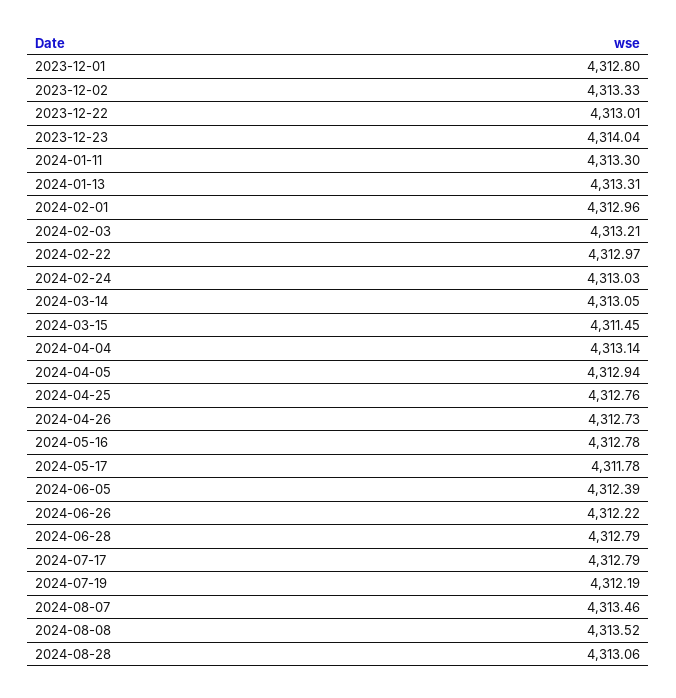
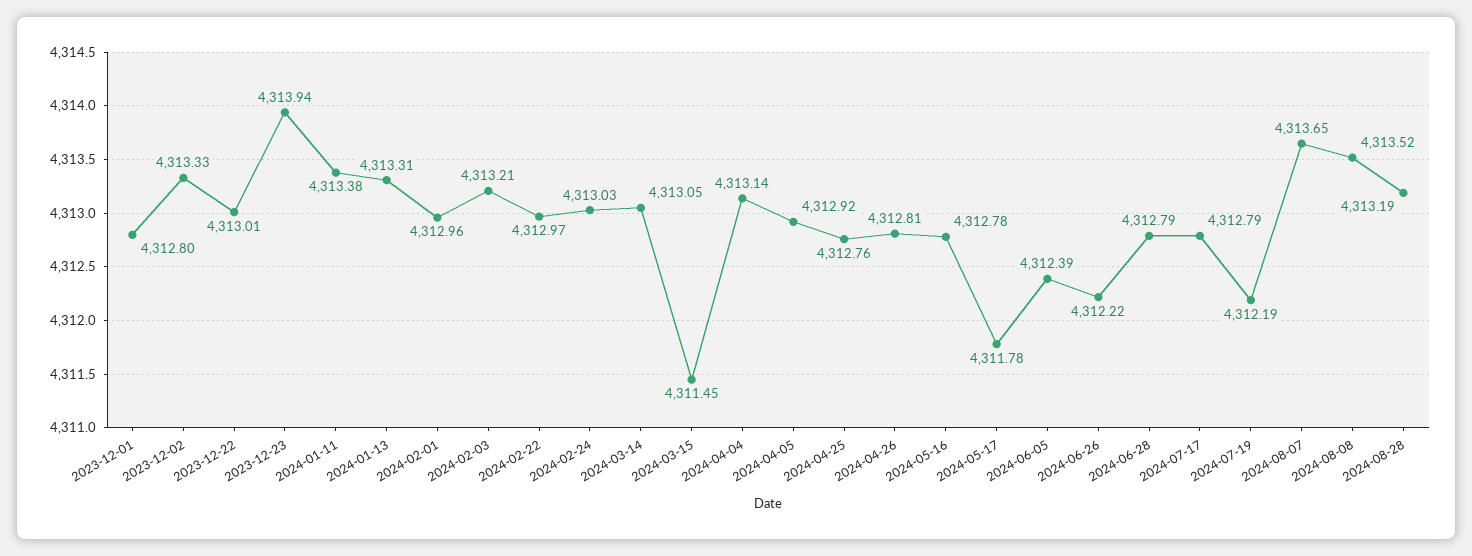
2023-12-23: 4314.04 -> 4313.94
2024-01-11: 4313.3 -> 4313.38
2024-04-05: 4312.94 -> 4312.92
2024-04-26: 4312.73 -> 4312.81
2024-08-07: 4313.46 -> 4313.65
2024-08-28: 4313.06 -> 4313.19

